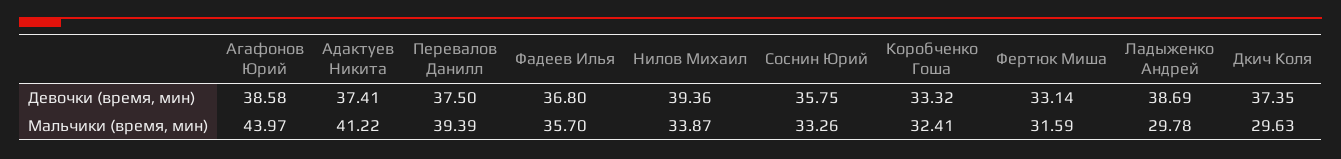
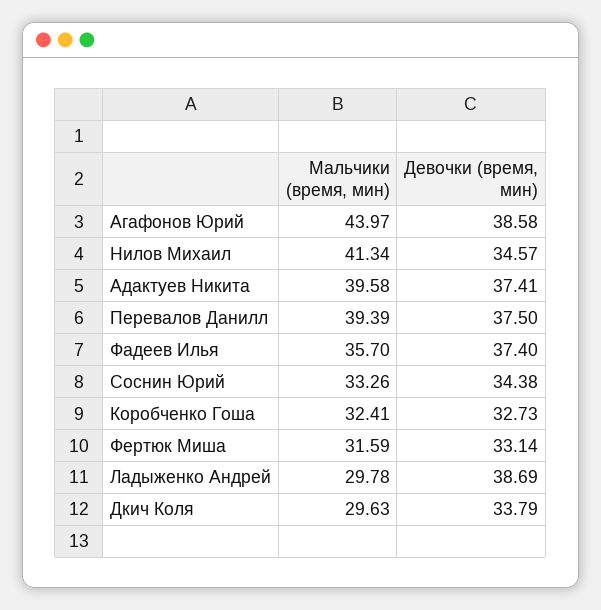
Фадеев Илья, Девочки (время, мин): 36.8 -> 37.4
Нилов Михаил, Девочки (время, мин): 39.36 -> 34.57
Соснин Юрий, Девочки (время, мин): 35.75 -> 34.38
Коробченко Гоша, Девочки (время, мин): 33.32 -> 32.73
Дкич Коля, Девочки (время, мин): 37.35 -> 33.79
Адактуев Никита, Мальчики (время, мин): 41.22 -> 39.58
Нилов Михаил, Мальчики (время, мин): 33.87 -> 41.34

